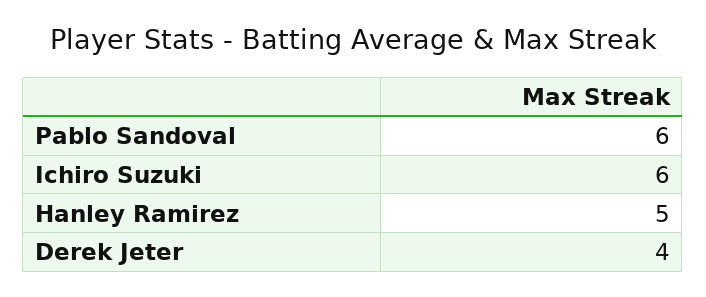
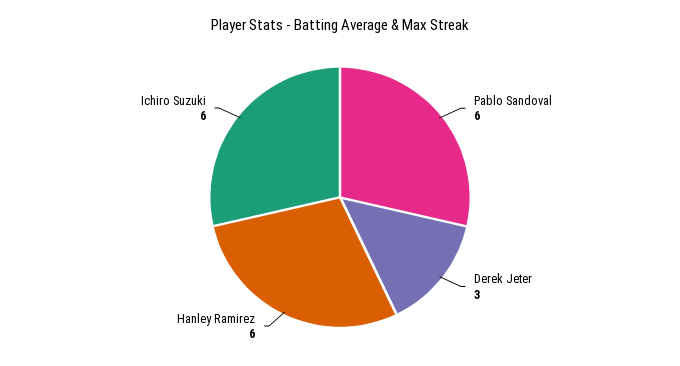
Hanley Ramirez: 5 -> 6
Derek Jeter: 4 -> 3

